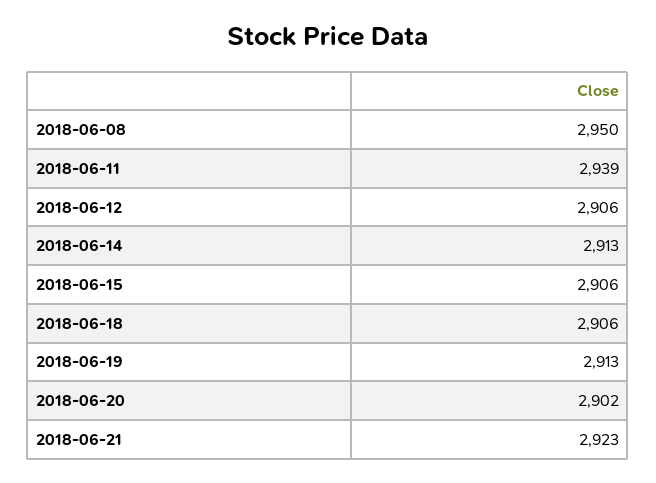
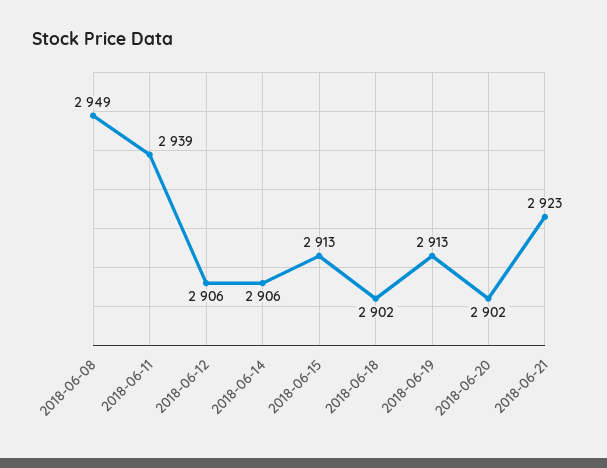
2018-06-08: 2950 -> 2949
2018-06-14: 2913 -> 2906
2018-06-15: 2906 -> 2913
2018-06-18: 2906 -> 2902

